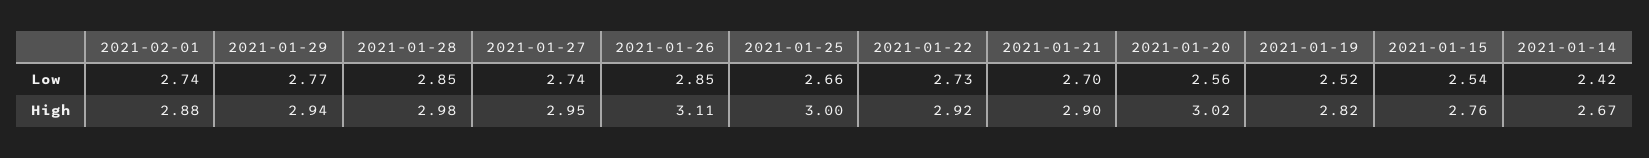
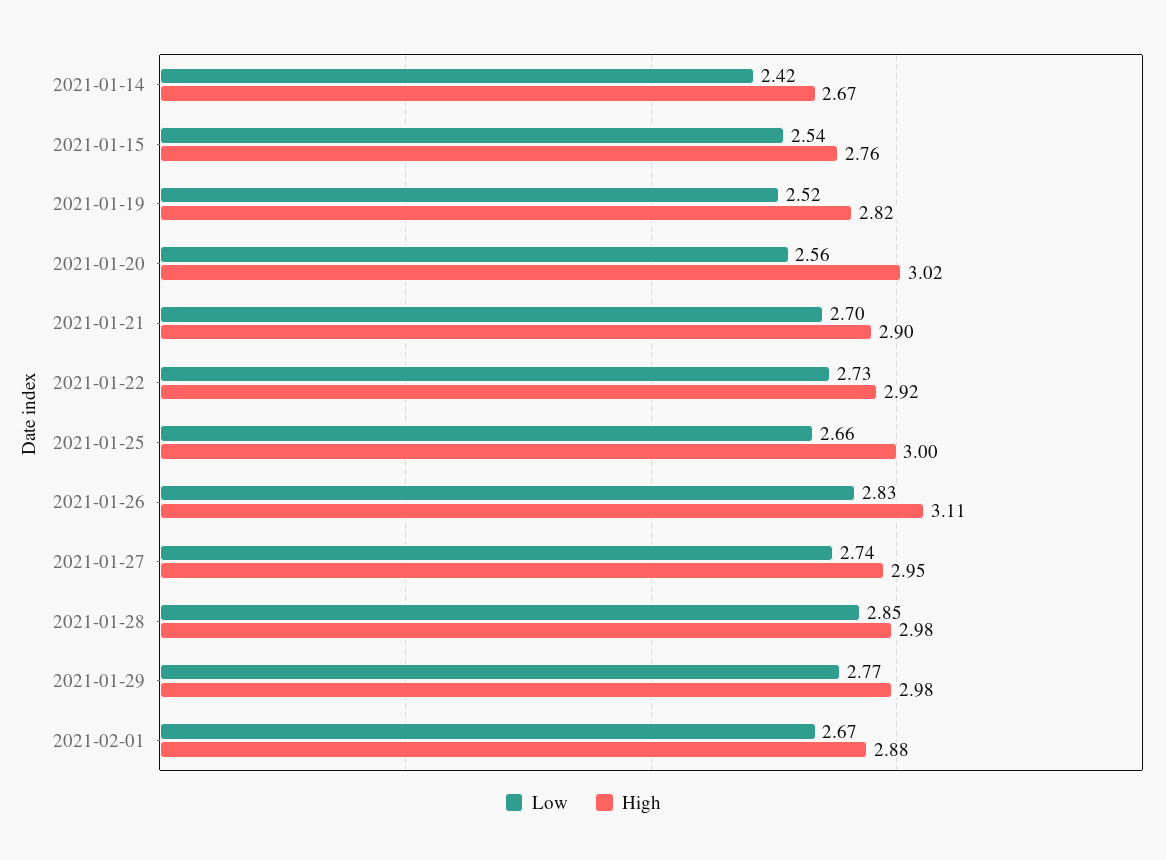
Low, 2021-02-01: 2.74 -> 2.67
Low, 2021-01-26: 2.85 -> 2.83
High, 2021-01-29: 2.94 -> 2.98

